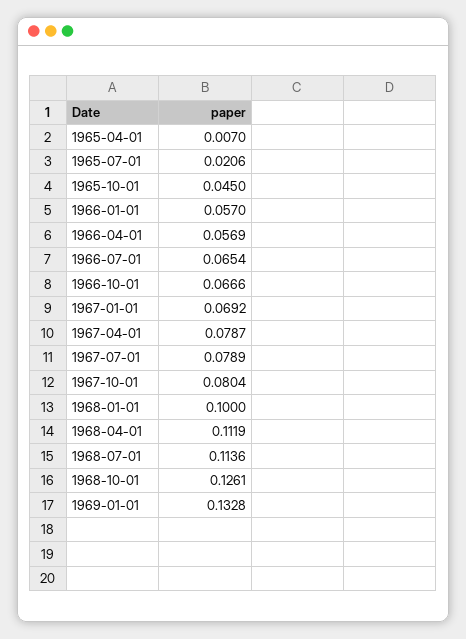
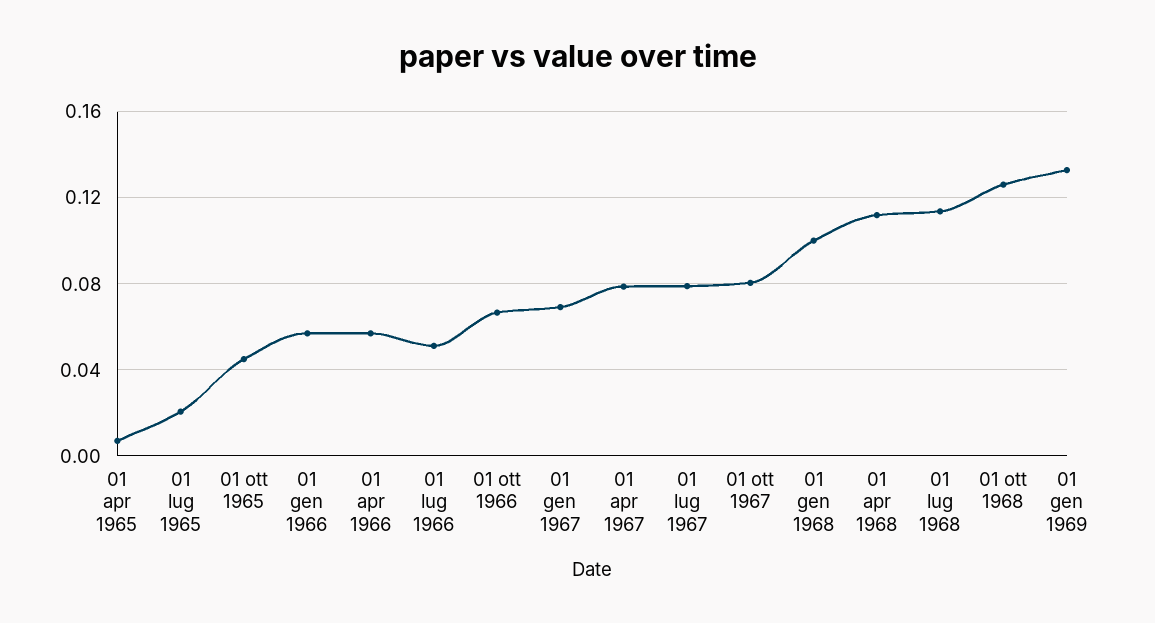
1966-07-01: 0.0654 -> 0.05

